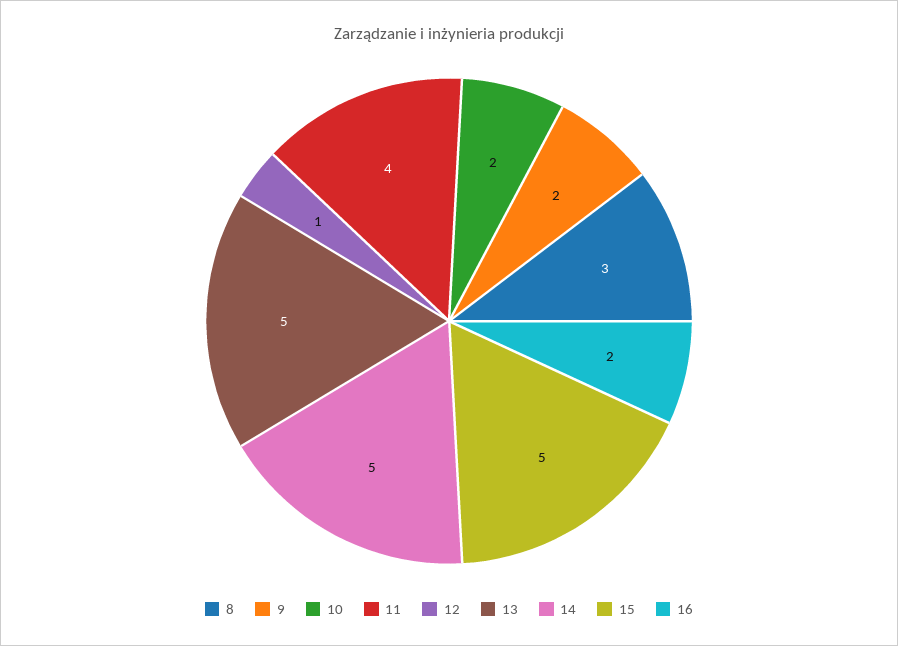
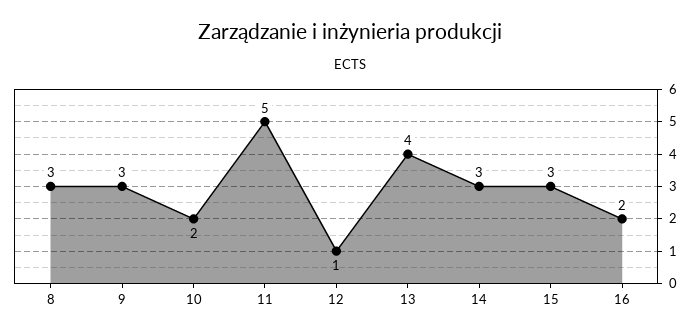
9: 2 -> 3
11: 4 -> 5
13: 5 -> 4
14: 5 -> 3
15: 5 -> 3

